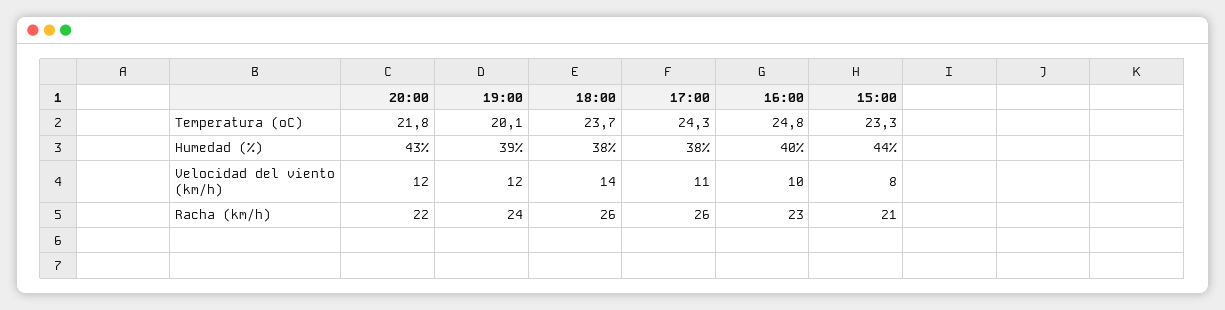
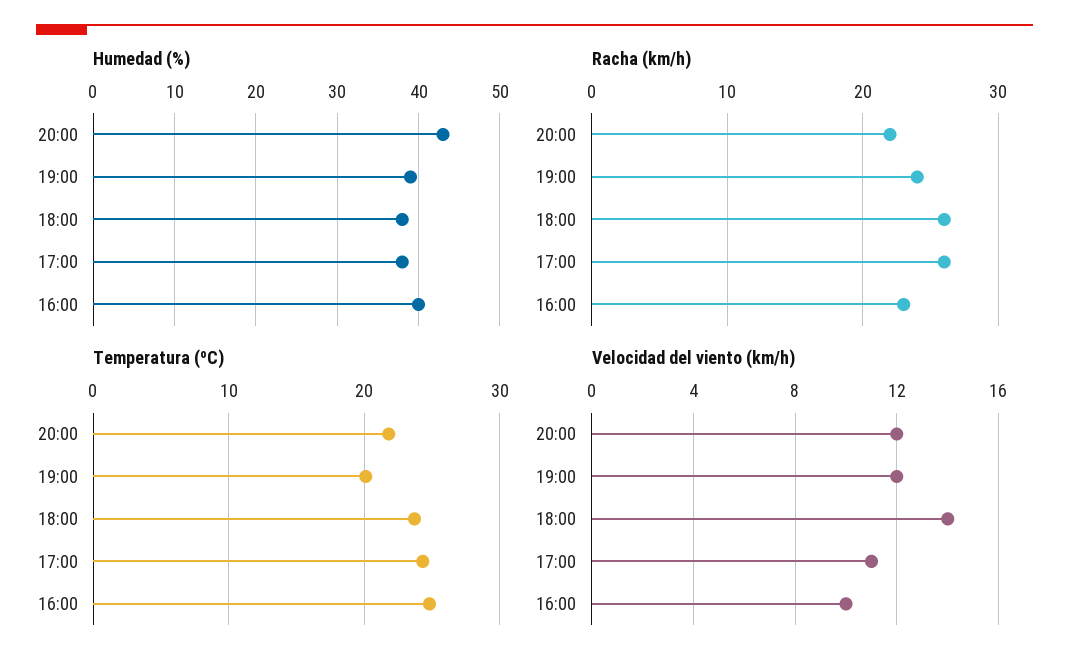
Temperatura (ºC), 15:00: 23.3 -> none
Humedad (%), 15:00: 44 -> none
Velocidad del viento (km/h), 15:00: 8 -> none
Racha (km/h), 15:00: 21 -> none

